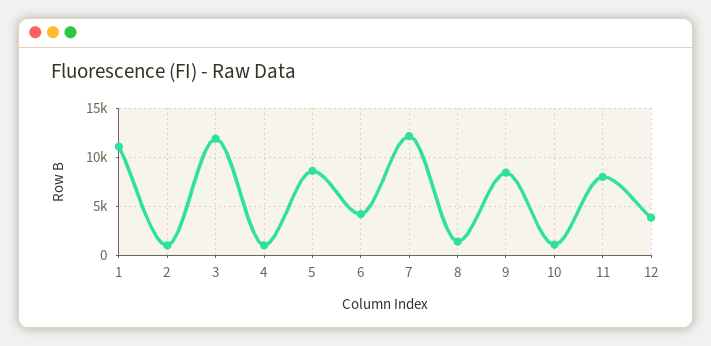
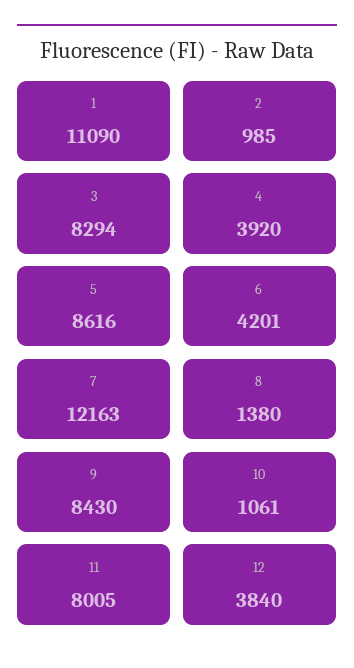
3: 12000 -> 8294
4: 1000 -> 3920

